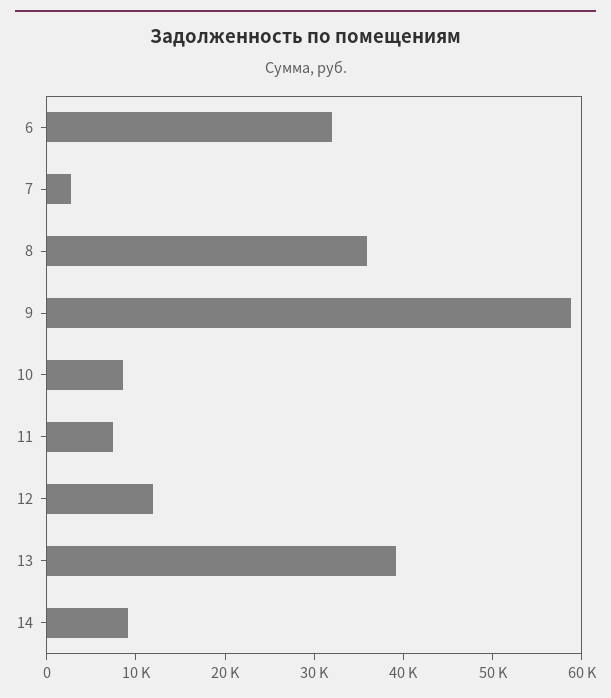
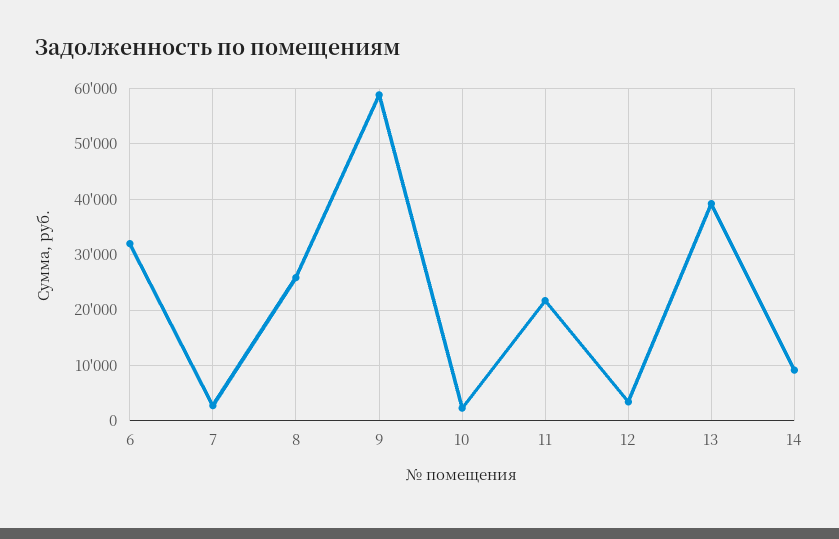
8: 36000 -> 26000
10: 8000 -> 2000
11: 8000 -> 22000
12: 12000 -> 4000

